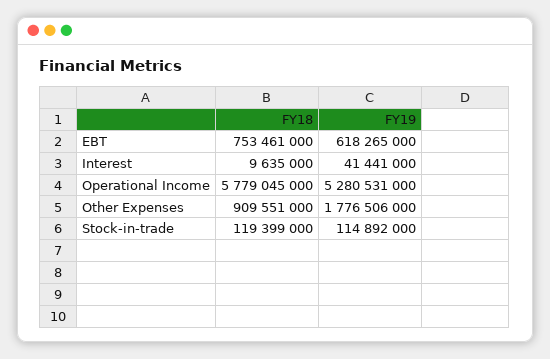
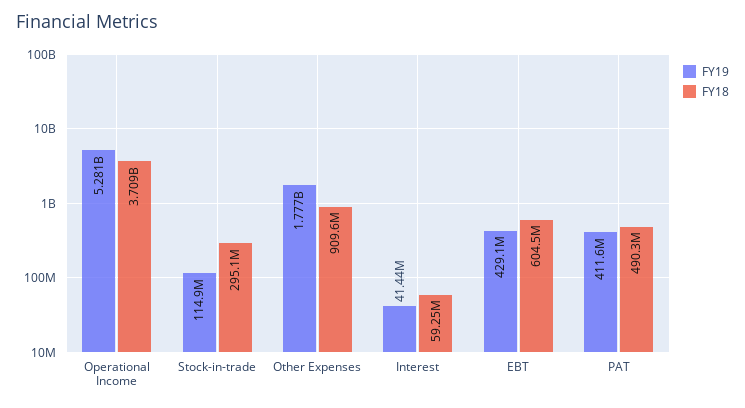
FY18, EBT: 753461000 -> 604500000
FY19, EBT: 618265000 -> 429100000
FY18, Interest: 9635000 -> 59250000
FY18, Operational Income: 5779045000 -> 3709000000
FY18, Stock-in-trade: 119399000 -> 295100000
FY19, PAT: none -> 411600000
FY18, PAT: none -> 490300000

